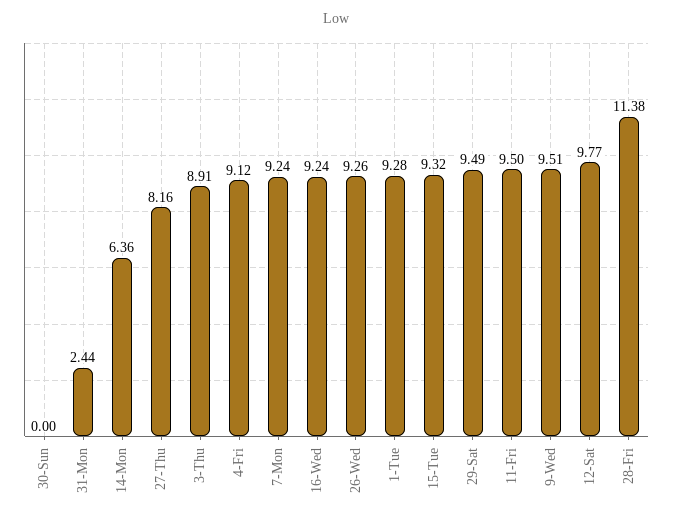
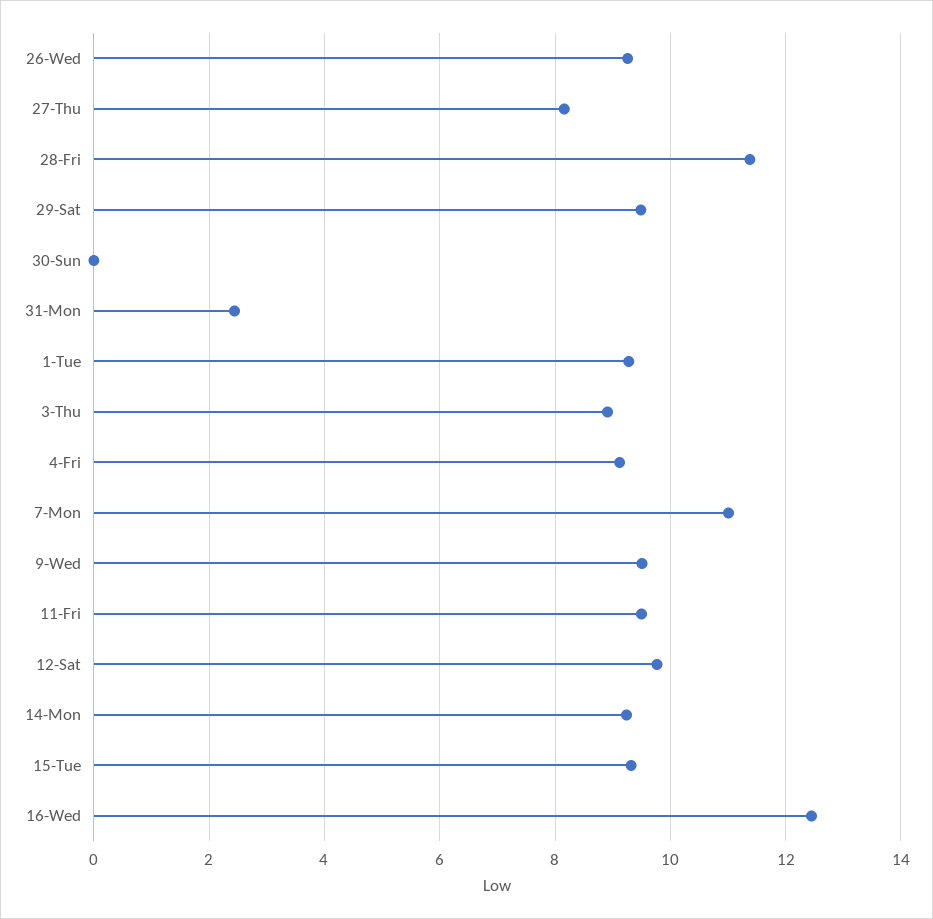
14-Mon: 6.36 -> 9.2
7-Mon: 9.24 -> 11
16-Wed: 9.24 -> 12.4

